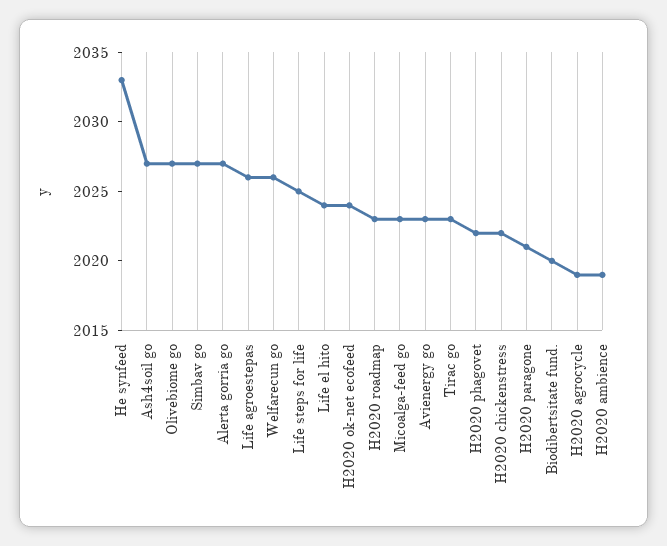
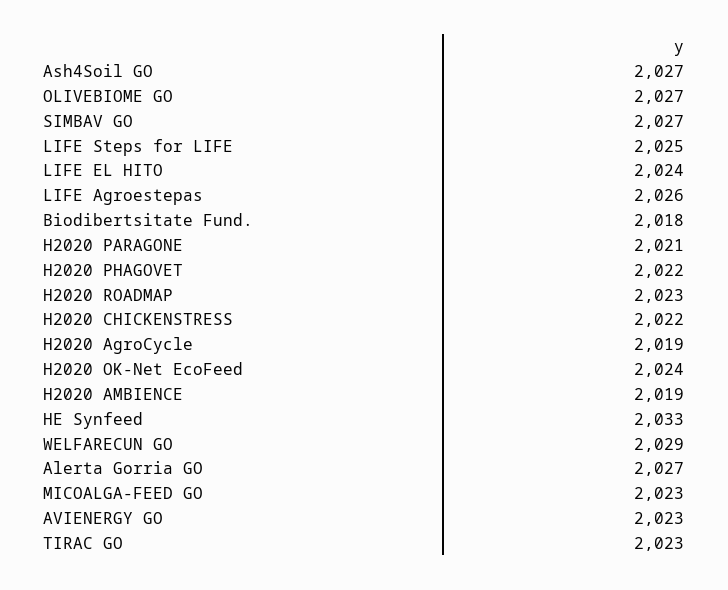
Welfarecun go: 2026 -> 2029
Biodibertsitate fund.: 2020 -> 2018

